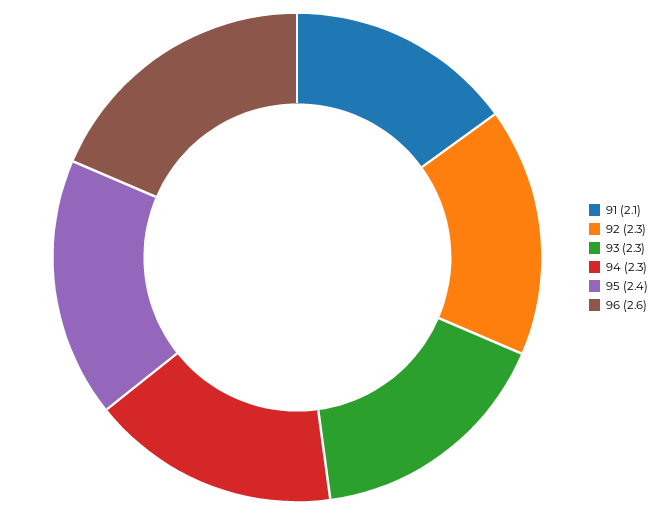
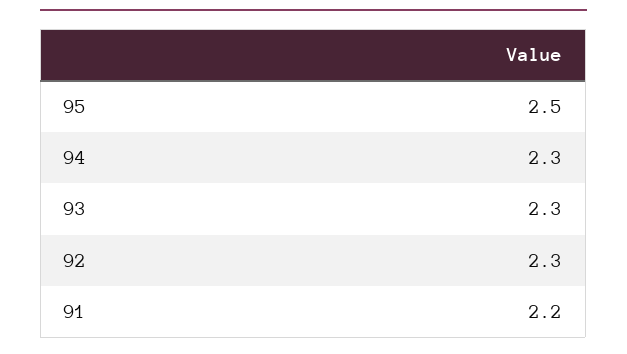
91: 2.1 -> 2.2
95: 2.4 -> 2.5
96: 2.6 -> none

